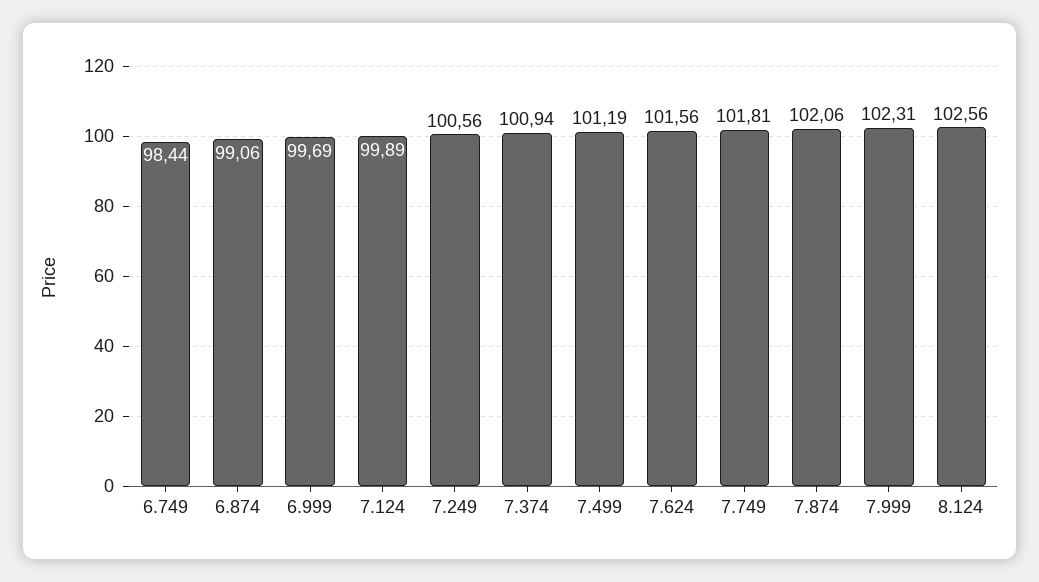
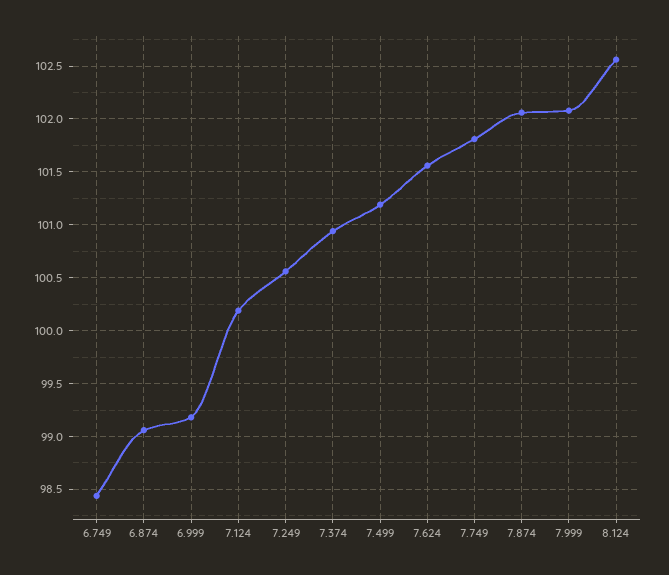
6.999: 99.69 -> 99.2
7.124: 99.89 -> 100.2
7.999: 102.31 -> 102.1

